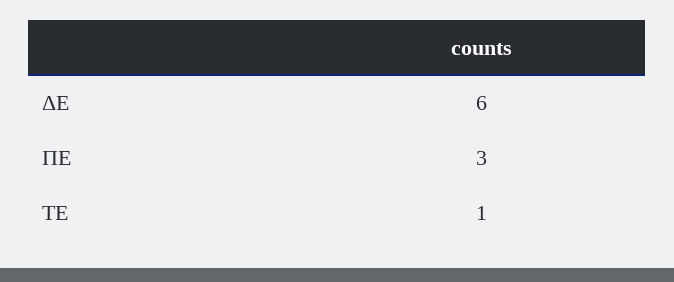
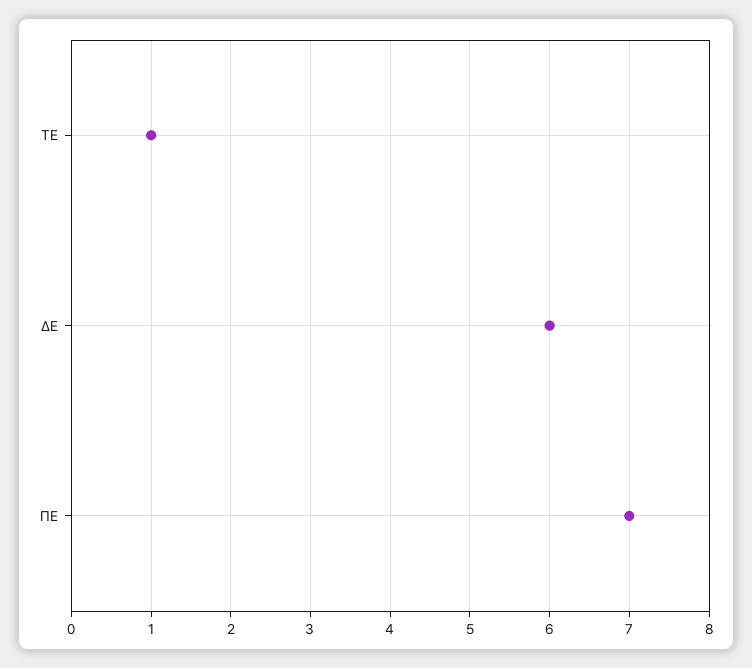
ΠΕ: 3 -> 7

